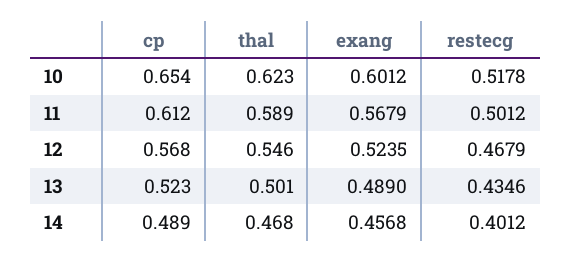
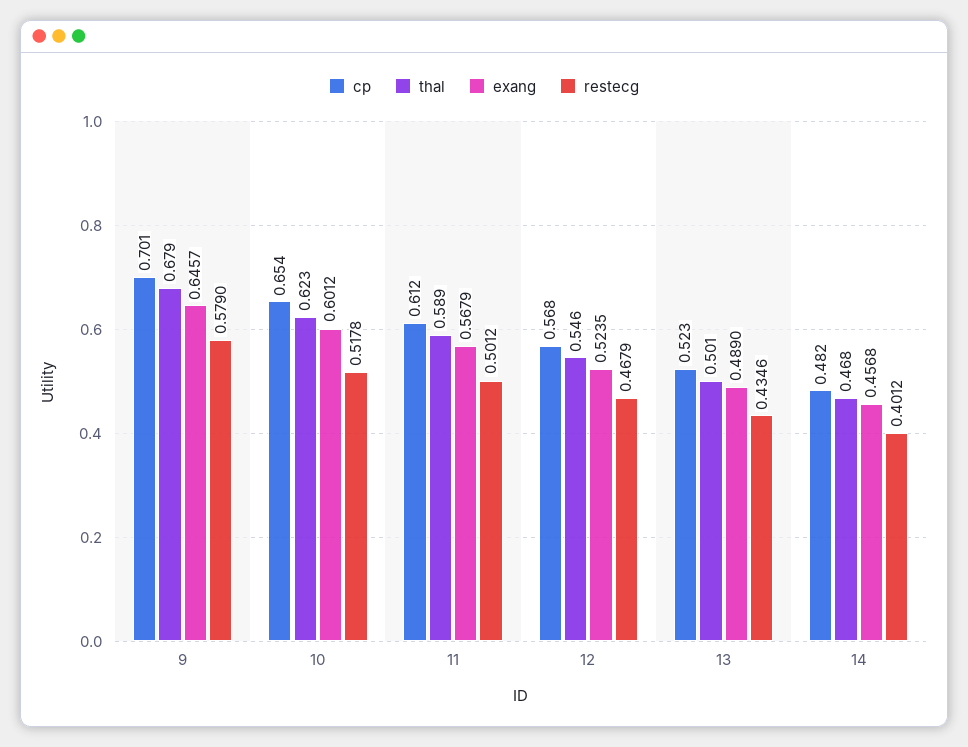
cp, 14: 0.489 -> 0.482
cp, 9: none -> 0.701
thal, 9: none -> 0.679
exang, 9: none -> 0.6457
restecg, 9: none -> 0.579

